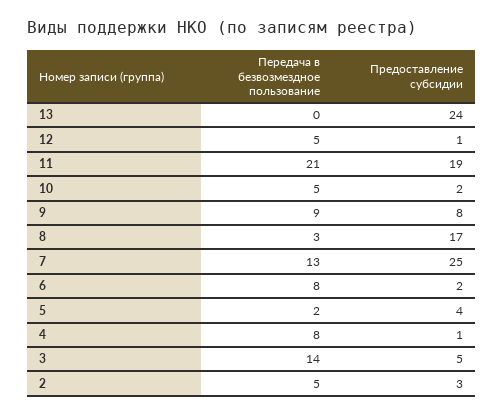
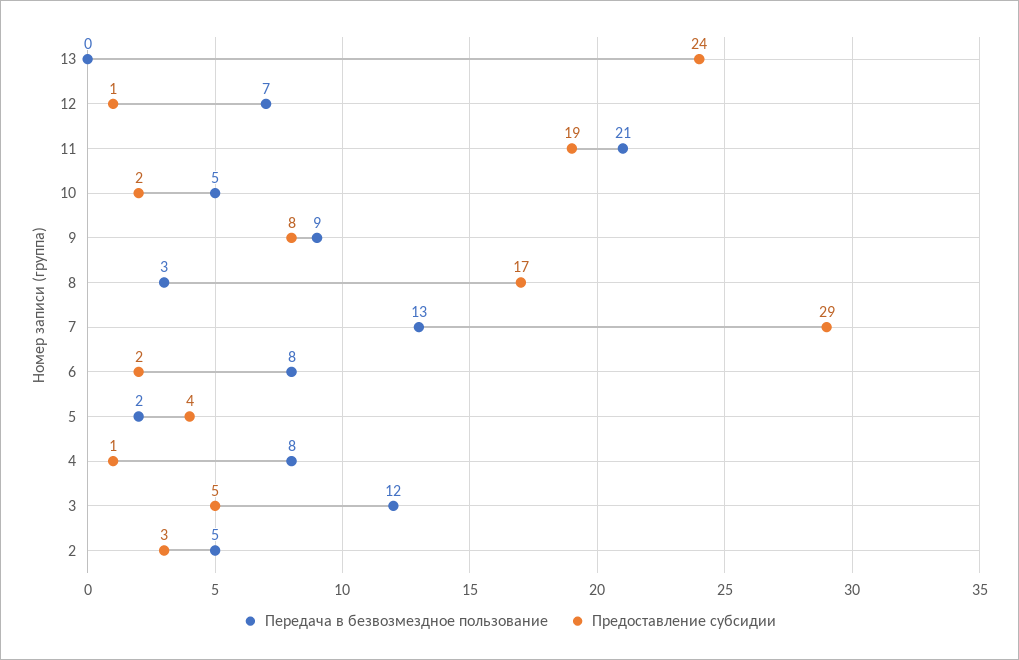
Передача в безвозмездное пользование, 12: 5 -> 7
Предоставление субсидии, 7: 25 -> 29
Передача в безвозмездное пользование, 3: 14 -> 12

